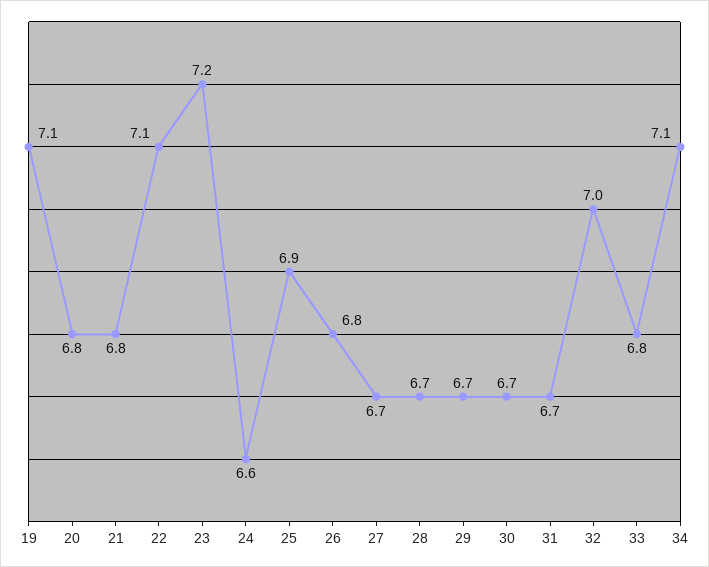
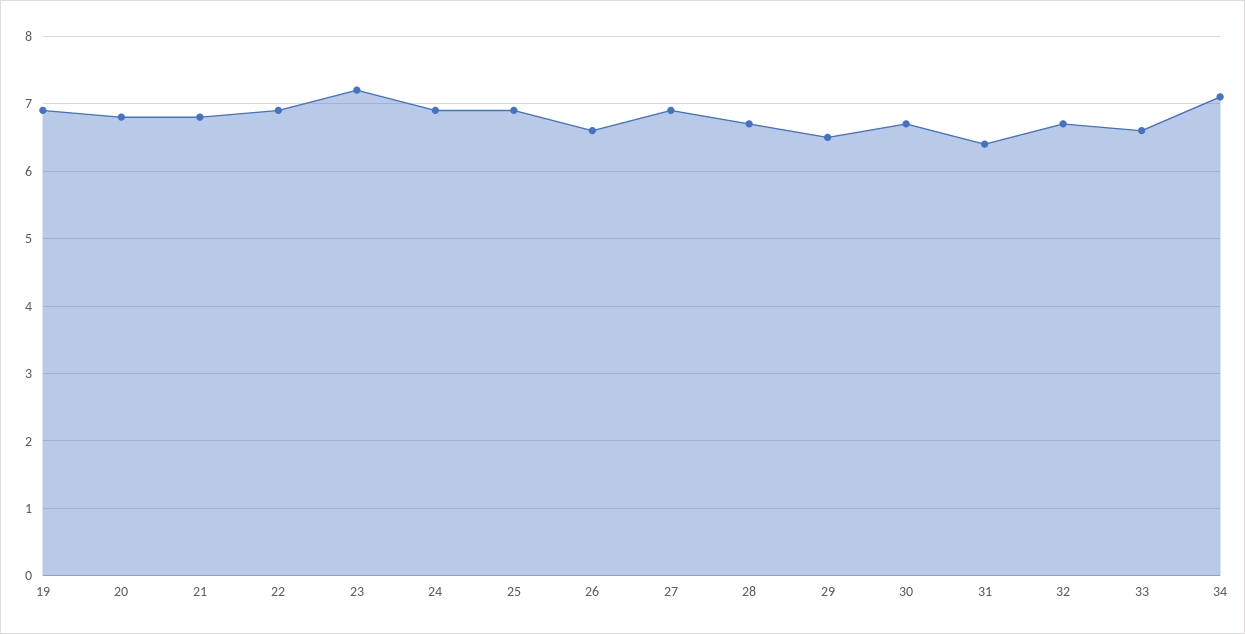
19: 7.1 -> 6.9
22: 7.1 -> 6.9
24: 6.6 -> 6.9
26: 6.8 -> 6.6
27: 6.7 -> 6.9
29: 6.7 -> 6.5
31: 6.7 -> 6.4
32: 7 -> 6.7
33: 6.8 -> 6.6

